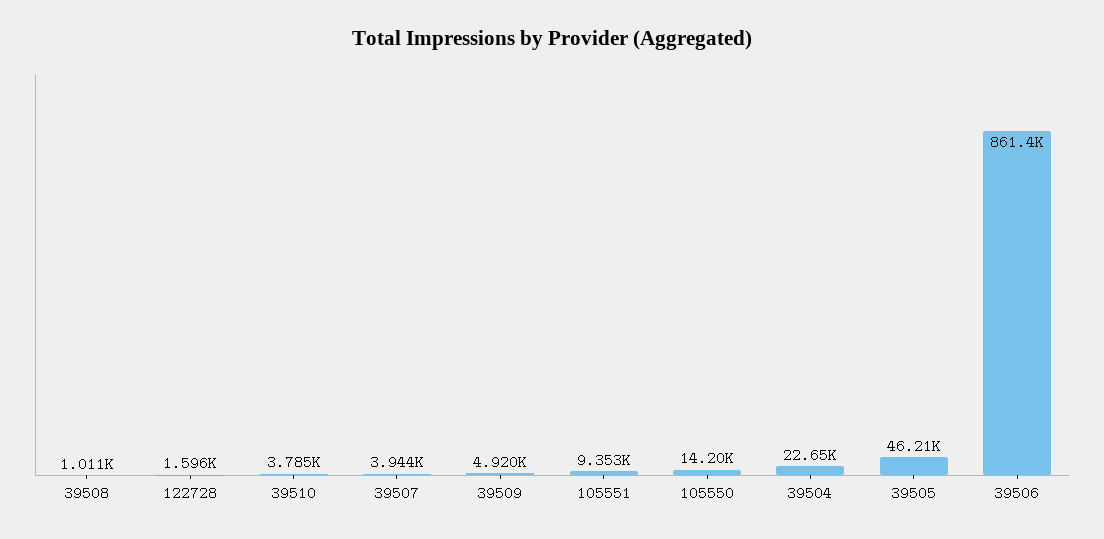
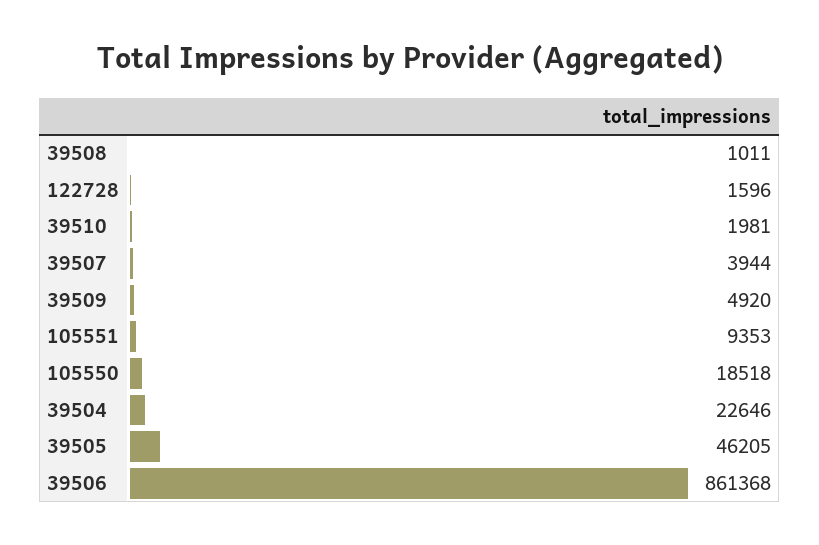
39510: 3785 -> 1981
105550: 14200 -> 18518

